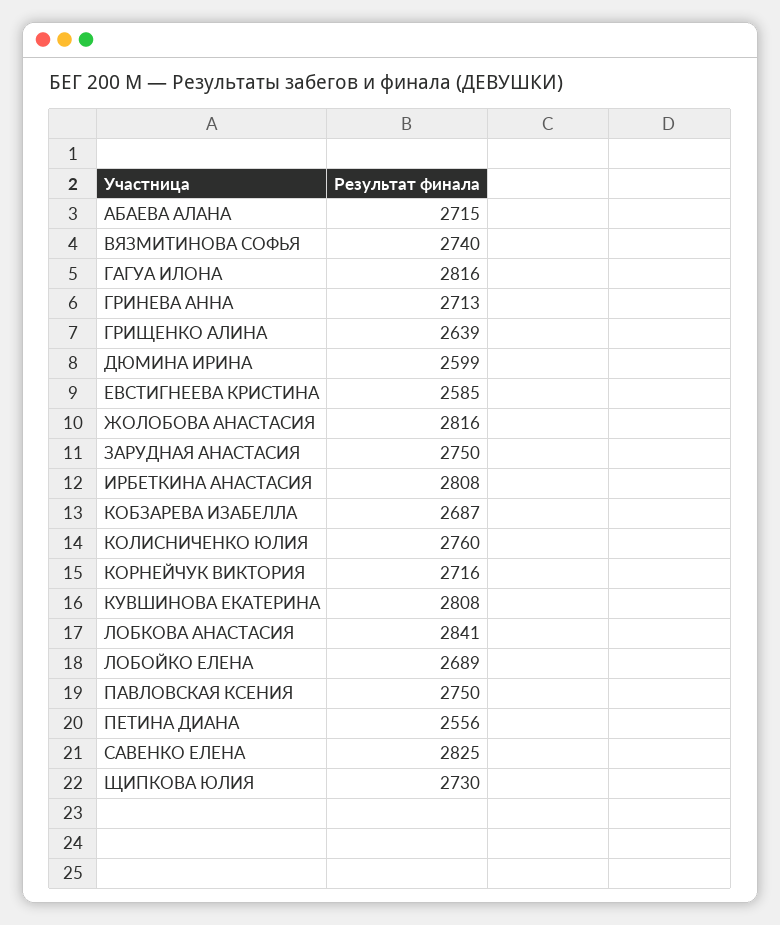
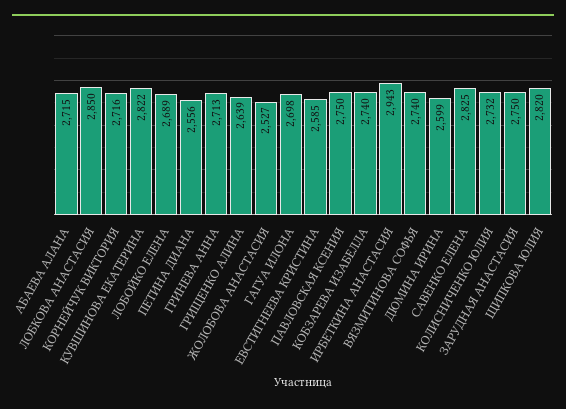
ГАГУА ИЛОНА: 2816 -> 2698
ЖОЛОБОВА АНАСТАСИЯ: 2816 -> 2527
ИРБЕТКИНА АНАСТАСИЯ: 2808 -> 2943
КОБЗАРЕВА ИЗАБЕЛЛА: 2687 -> 2740
КОЛИСНИЧЕНКО ЮЛИЯ: 2760 -> 2732
КУВШИНОВА ЕКАТЕРИНА: 2808 -> 2822
ЛОБКОВА АНАСТАСИЯ: 2841 -> 2850
ЩИПКОВА ЮЛИЯ: 2730 -> 2820

